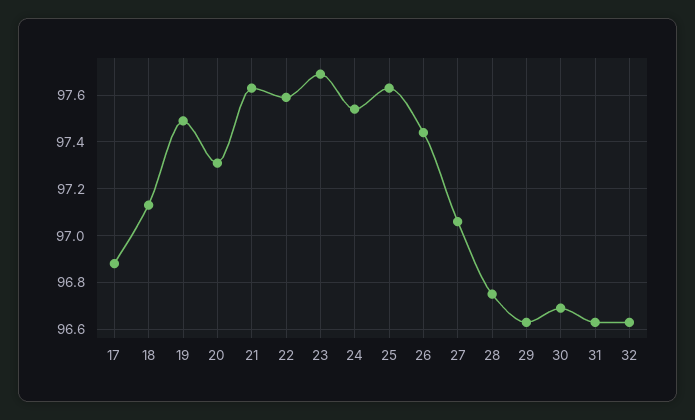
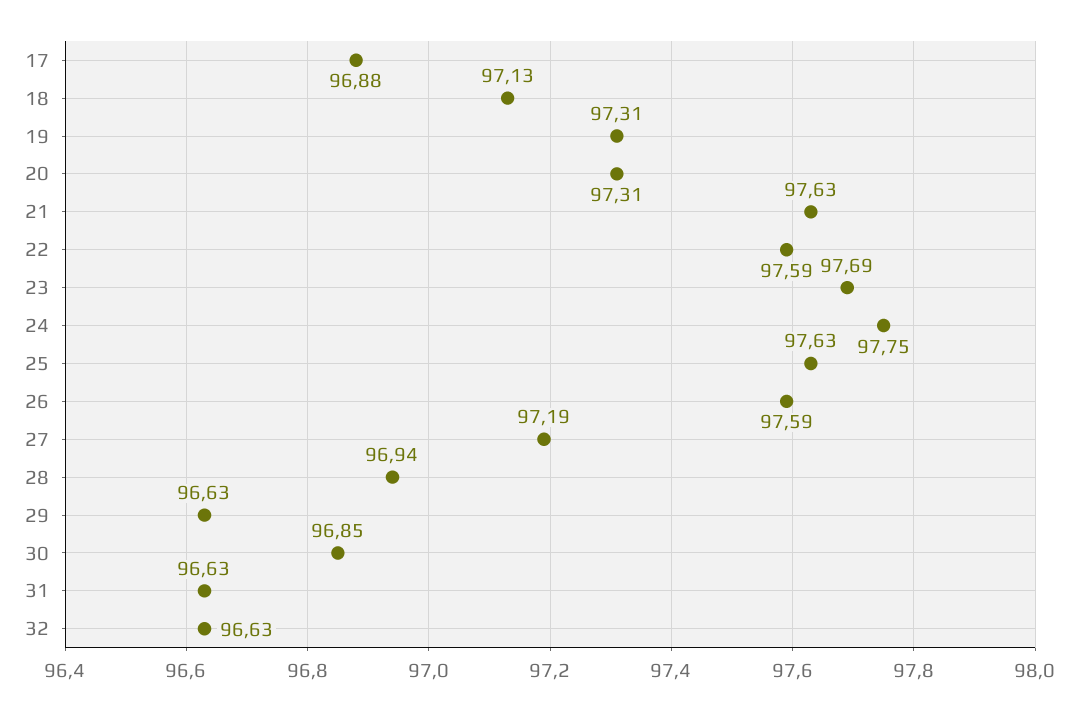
19: 97.5 -> 97.31
24: 97.55 -> 97.75
26: 97.45 -> 97.59
27: 97.05 -> 97.19
28: 96.75 -> 96.94
30: 96.7 -> 96.85

